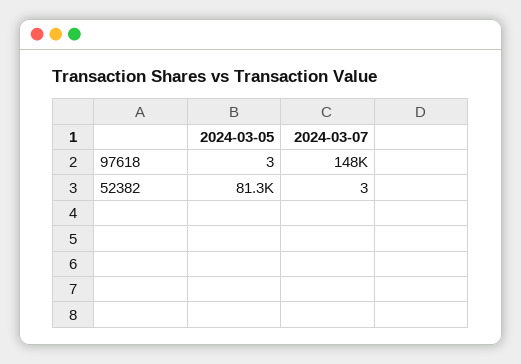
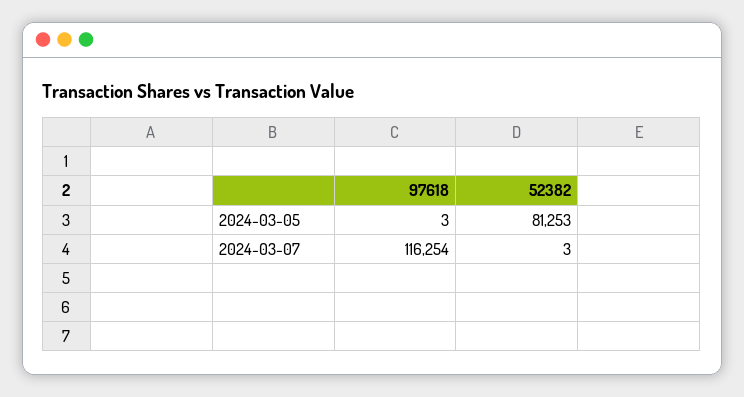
2024-03-07, 97618: 148000 -> 116254

